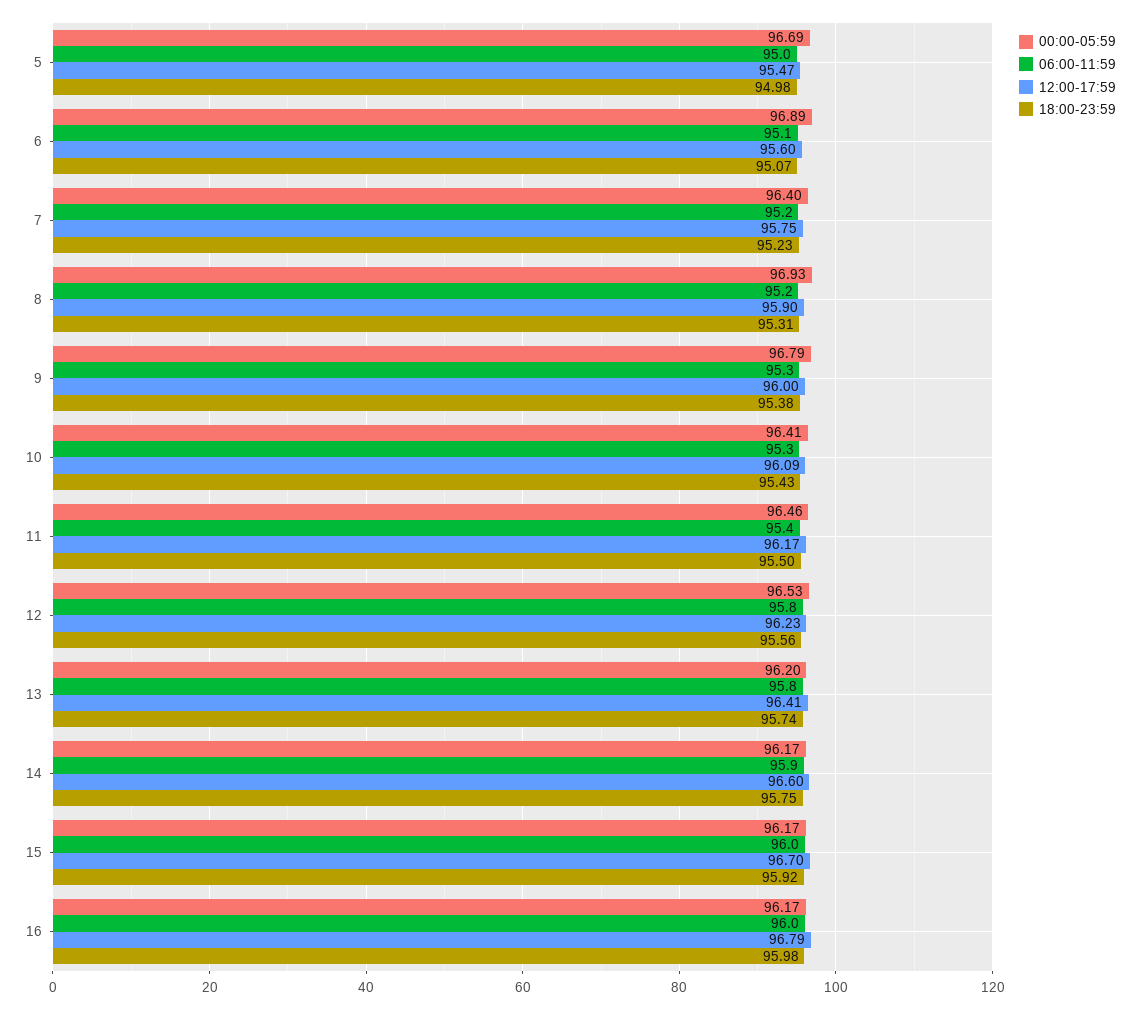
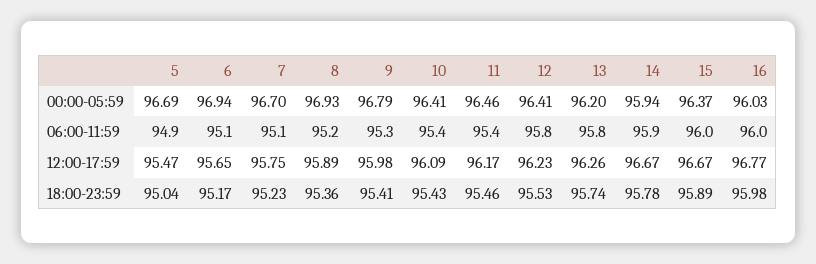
06:00-11:59, 5: 95 -> 94.9
18:00-23:59, 5: 94.98 -> 95.04
00:00-05:59, 6: 96.89 -> 96.94
12:00-17:59, 6: 95.6 -> 95.65
18:00-23:59, 6: 95.07 -> 95.17
00:00-05:59, 7: 96.4 -> 96.7
06:00-11:59, 7: 95.2 -> 95.1
12:00-17:59, 8: 95.9 -> 95.89
18:00-23:59, 8: 95.31 -> 95.36
12:00-17:59, 9: 96 -> 95.98
18:00-23:59, 9: 95.38 -> 95.41
06:00-11:59, 10: 95.3 -> 95.4
18:00-23:59, 11: 95.5 -> 95.46
00:00-05:59, 12: 96.53 -> 96.41
18:00-23:59, 12: 95.56 -> 95.53
12:00-17:59, 13: 96.41 -> 96.26
00:00-05:59, 14: 96.17 -> 95.94
12:00-17:59, 14: 96.6 -> 96.67
18:00-23:59, 14: 95.75 -> 95.78
00:00-05:59, 15: 96.17 -> 96.37
12:00-17:59, 15: 96.7 -> 96.67
18:00-23:59, 15: 95.92 -> 95.89
00:00-05:59, 16: 96.17 -> 96.03
12:00-17:59, 16: 96.79 -> 96.77

